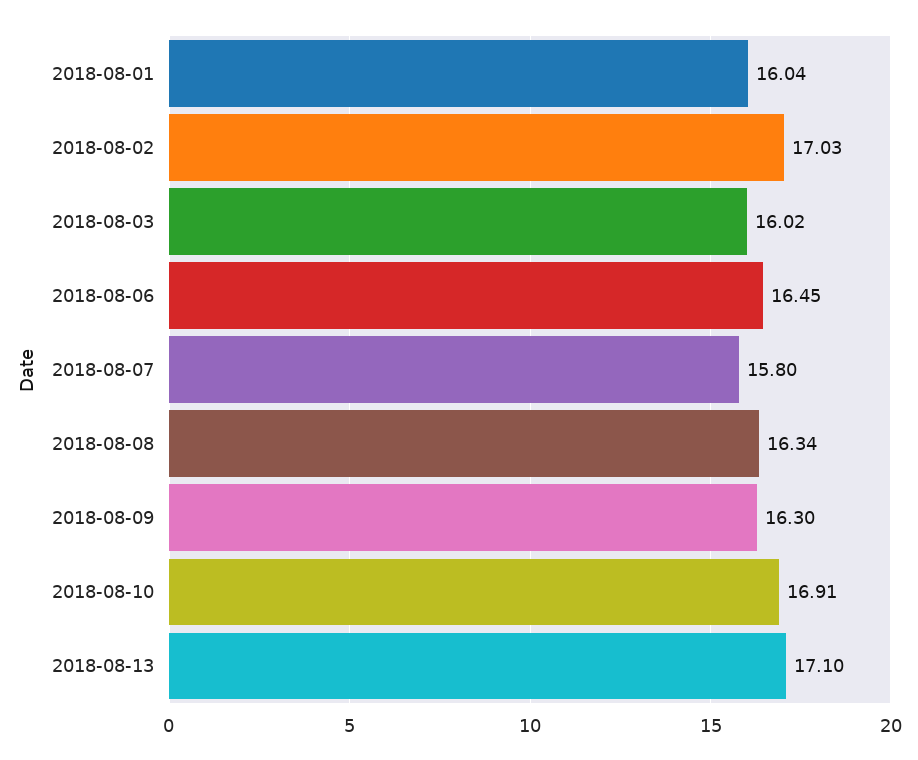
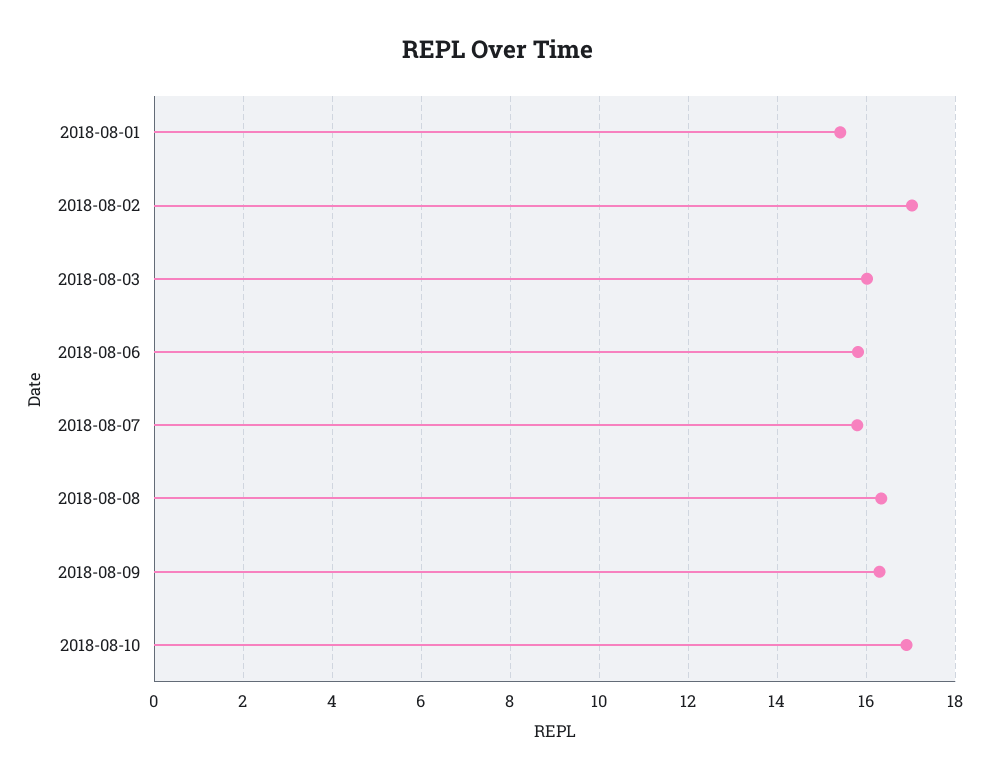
2018-08-01: 16.04 -> 15.4
2018-08-06: 16.45 -> 15.8
2018-08-13: 17.1 -> none

